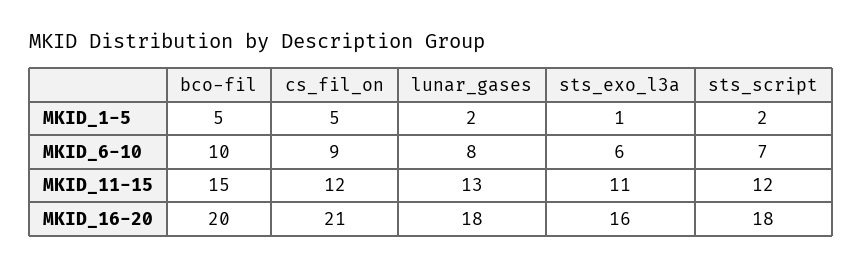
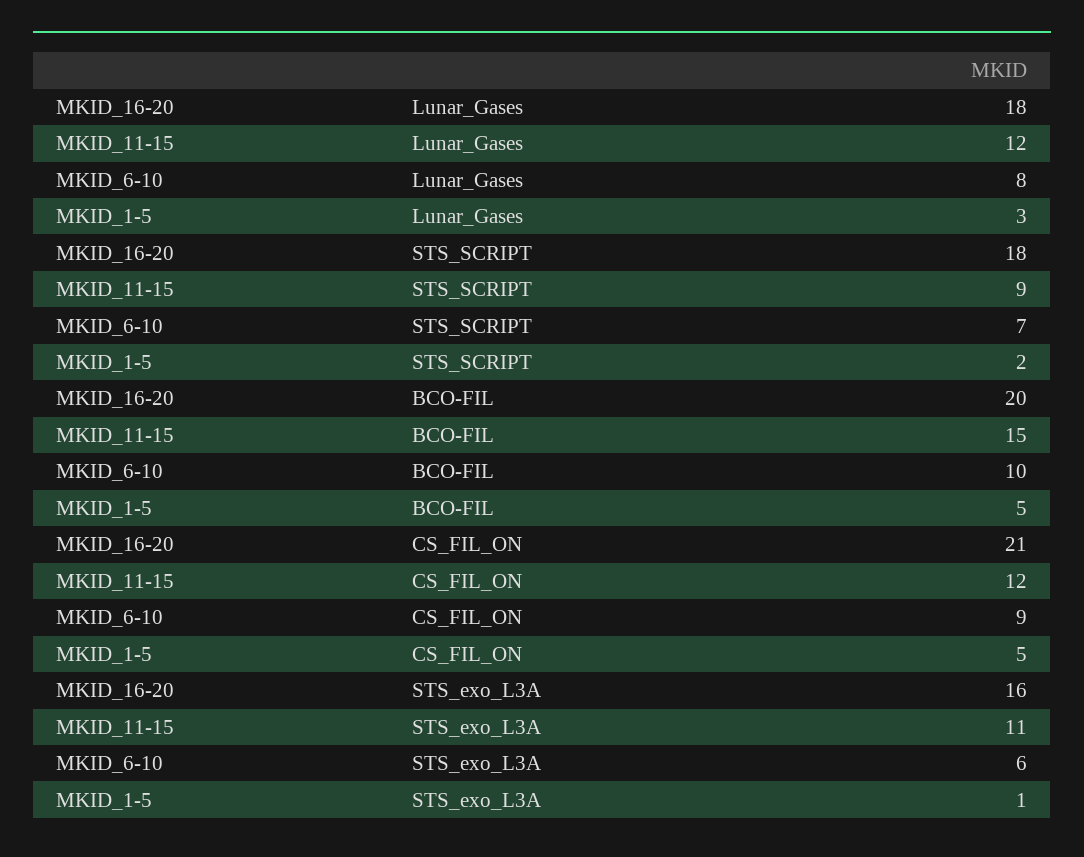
lunar_gases, MKID_1-5: 2 -> 3
lunar_gases, MKID_11-15: 13 -> 12
sts_script, MKID_11-15: 12 -> 9

